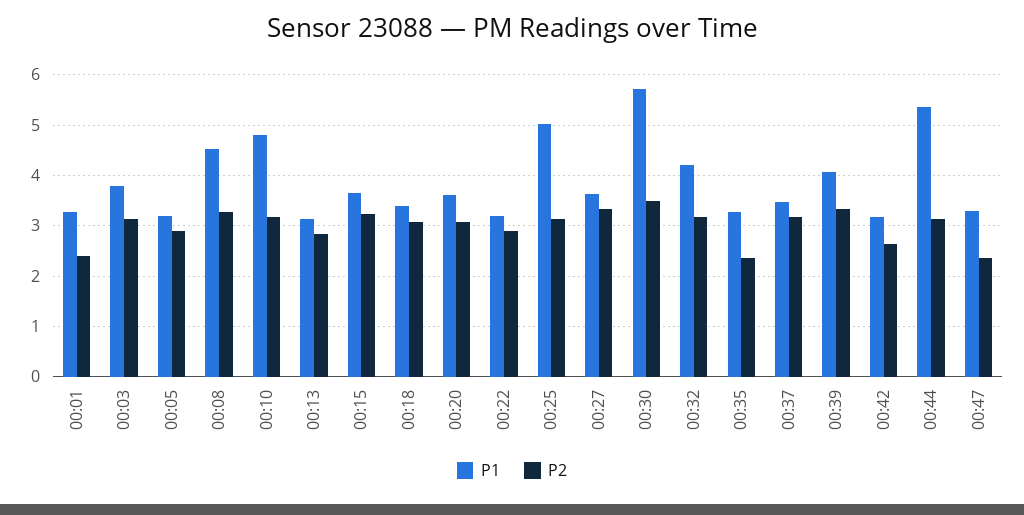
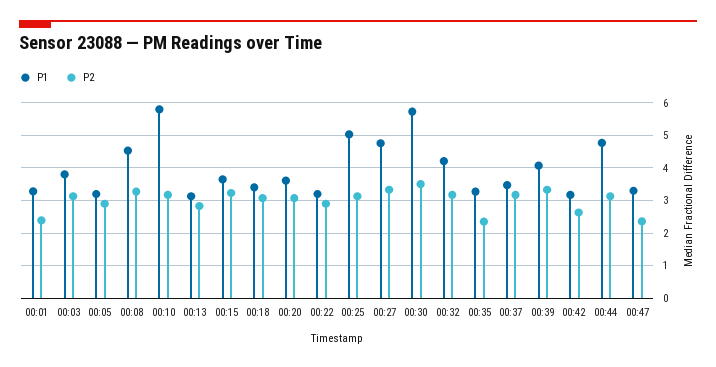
P1, 00:10: 4.8 -> 5.8
P1, 00:27: 3.6 -> 4.8
P1, 00:44: 5.4 -> 4.8

